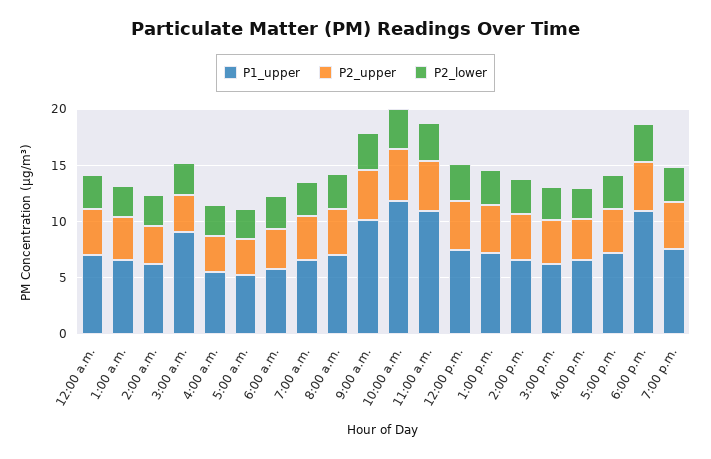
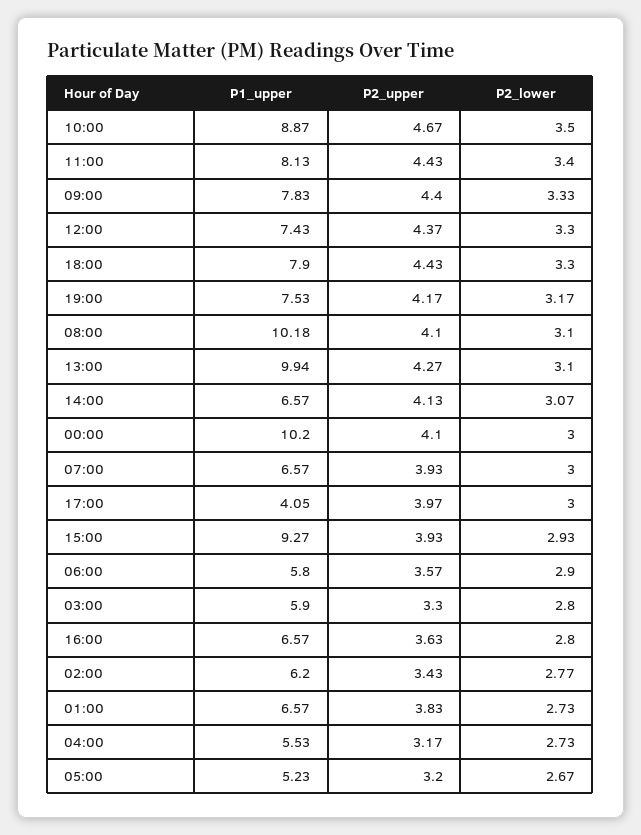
P1_upper, 12:00 a.m.: 7 -> 10.2
P1_upper, 3:00 a.m.: 9 -> 5.9
P1_upper, 8:00 a.m.: 7 -> 10.18
P1_upper, 9:00 a.m.: 10 -> 7.83
P1_upper, 10:00 a.m.: 12 -> 8.87
P1_upper, 11:00 a.m.: 11 -> 8.13
P1_upper, 1:00 p.m.: 7 -> 9.94
P1_upper, 3:00 p.m.: 6 -> 9.27
P1_upper, 5:00 p.m.: 7 -> 4.05
P1_upper, 6:00 p.m.: 11 -> 7.9

